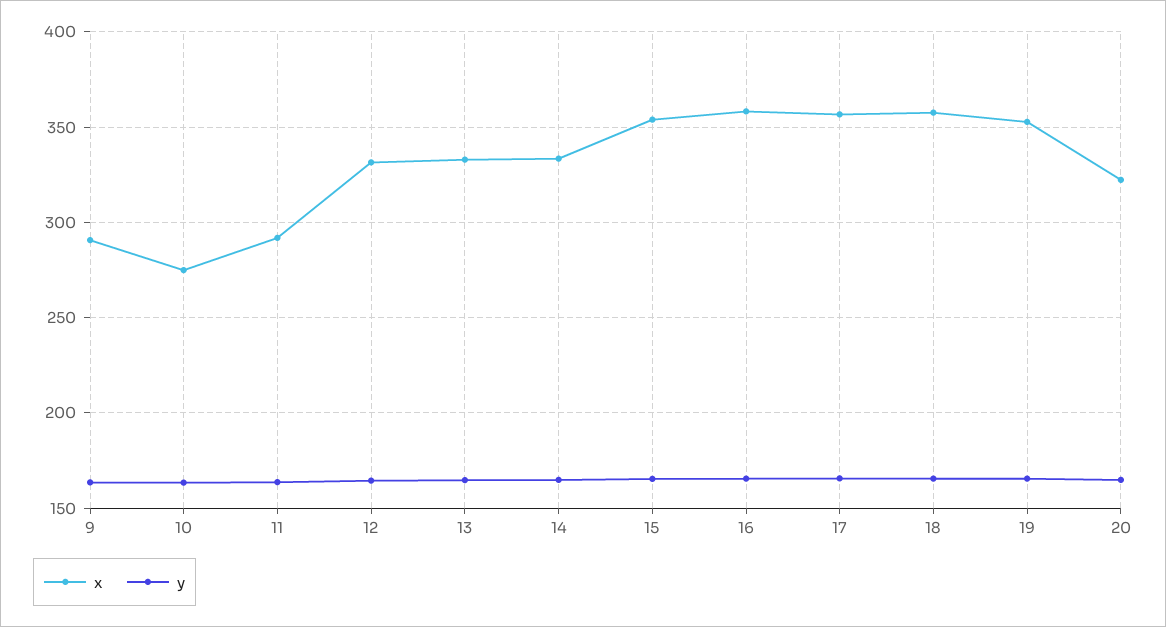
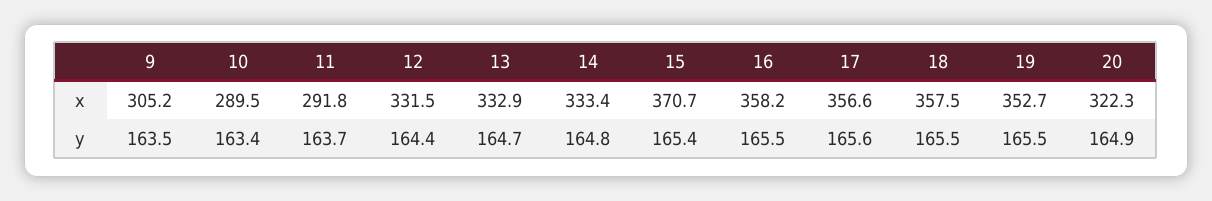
x, 9: 290 -> 305.2
x, 10: 275 -> 289.5
x, 15: 355 -> 370.7

